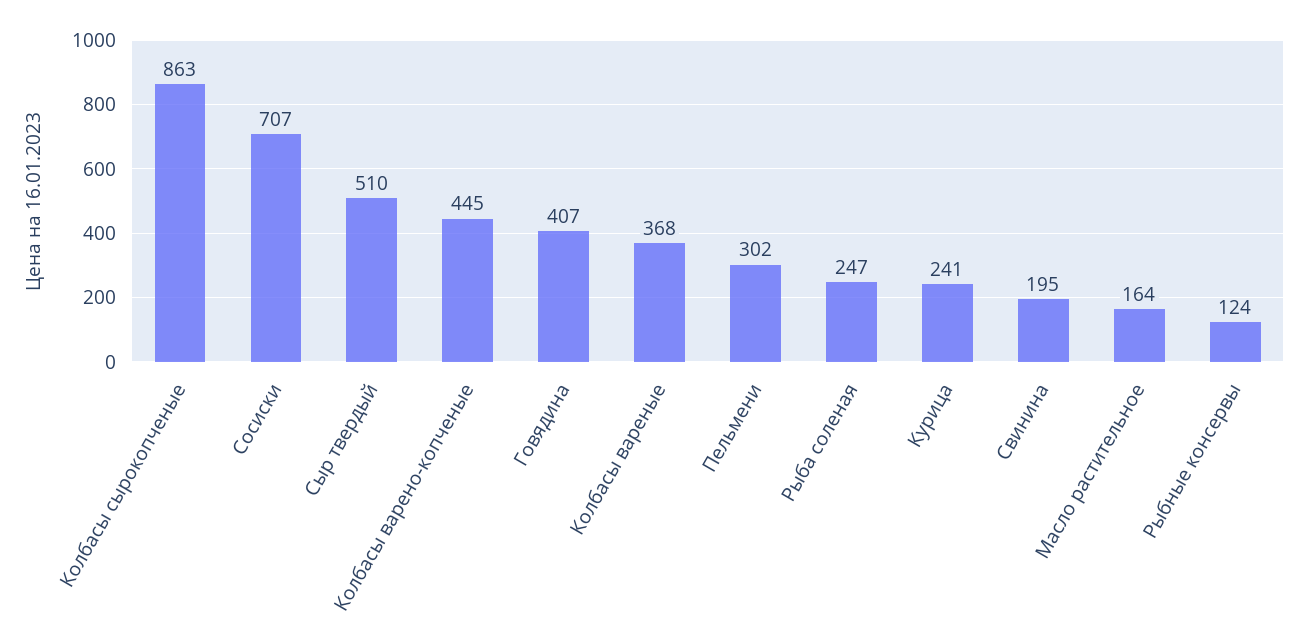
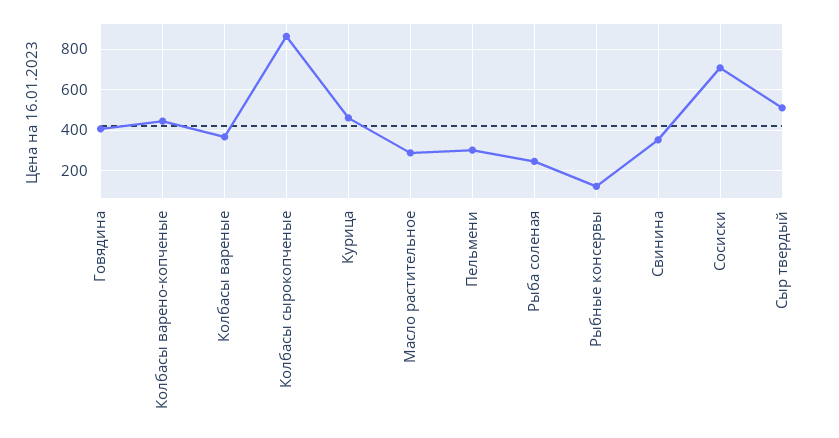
Курица: 241 -> 450
Свинина: 195 -> 350
Масло растительное: 164 -> 300

